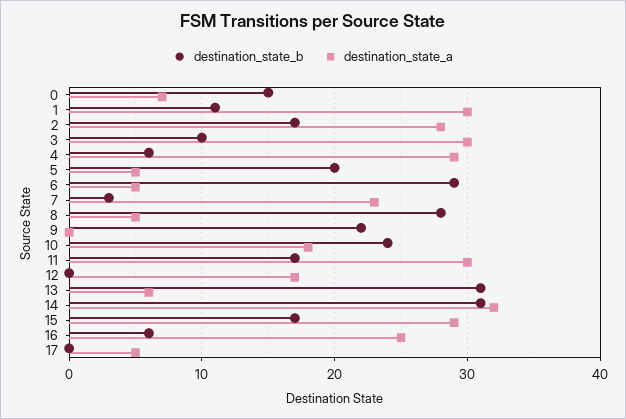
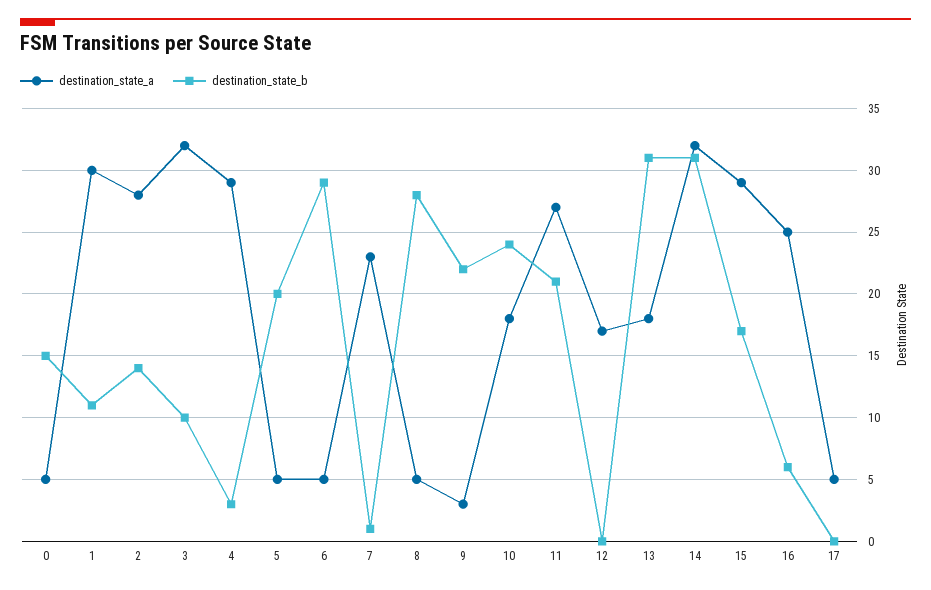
destination_state_a, 0: 7 -> 5
destination_state_b, 2: 17 -> 14
destination_state_a, 3: 30 -> 32
destination_state_b, 4: 6 -> 3
destination_state_b, 7: 3 -> 1
destination_state_a, 9: 0 -> 3
destination_state_b, 11: 17 -> 21
destination_state_a, 11: 30 -> 27
destination_state_a, 13: 6 -> 18

